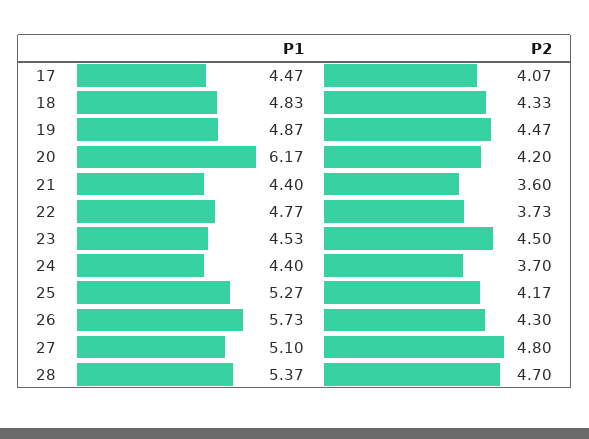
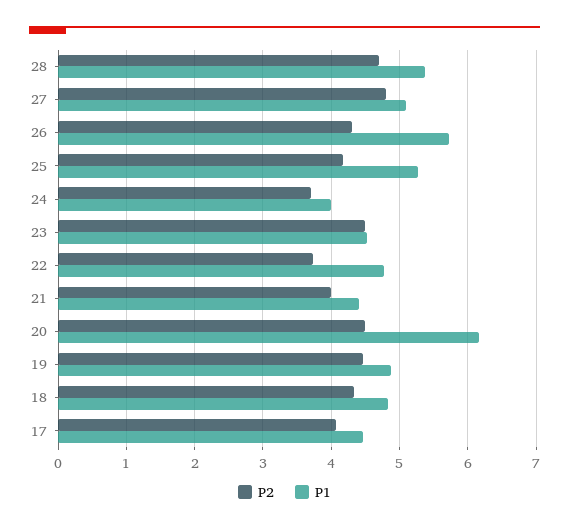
P2, 20: 4.2 -> 4.5
P2, 21: 3.6 -> 4
P1, 24: 4.4 -> 4

